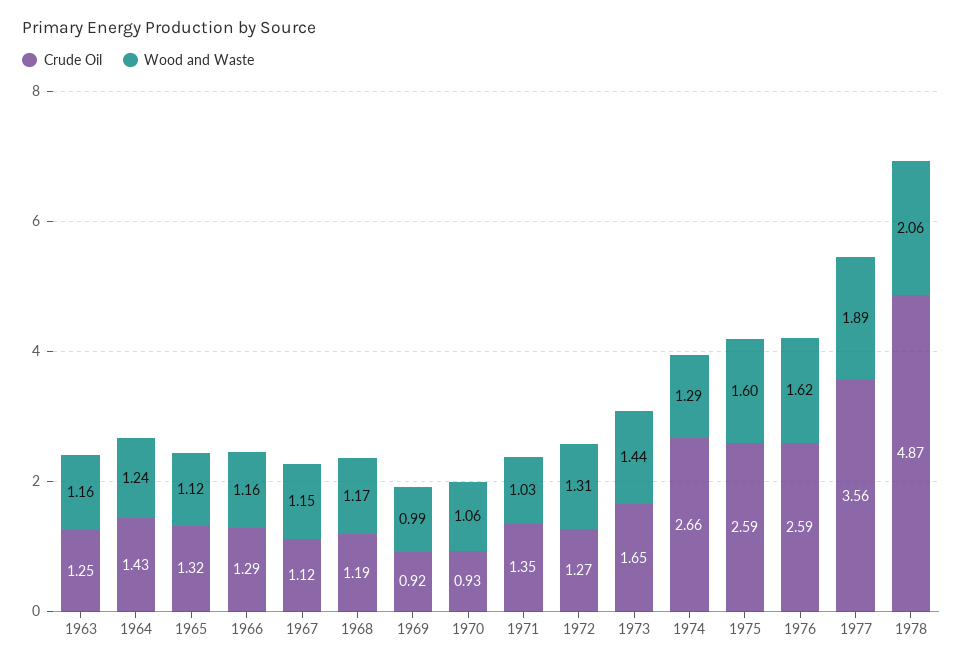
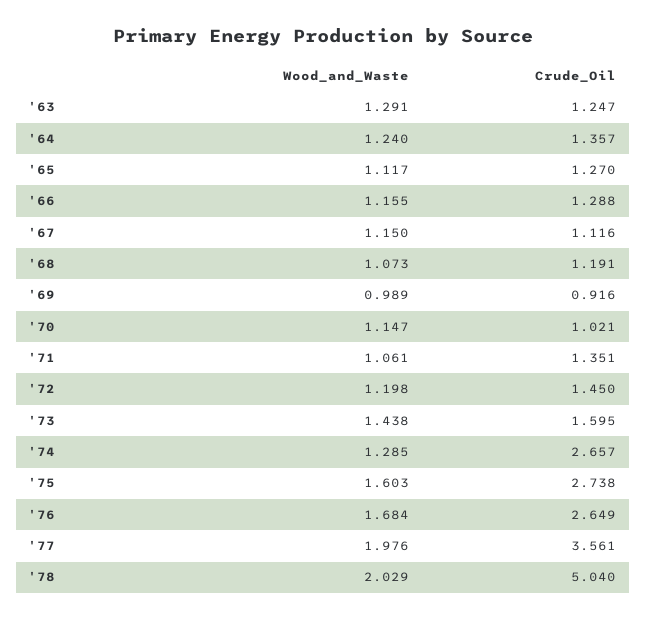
Wood and Waste, 1963: 1.16 -> 1.291
Crude Oil, 1964: 1.43 -> 1.357
Crude Oil, 1965: 1.32 -> 1.27
Wood and Waste, 1968: 1.17 -> 1.073
Crude Oil, 1970: 0.93 -> 1.021
Wood and Waste, 1970: 1.06 -> 1.147
Wood and Waste, 1971: 1.03 -> 1.061
Crude Oil, 1972: 1.27 -> 1.45
Wood and Waste, 1972: 1.31 -> 1.198
Crude Oil, 1973: 1.65 -> 1.595
Crude Oil, 1975: 2.59 -> 2.738
Crude Oil, 1976: 2.59 -> 2.649
Wood and Waste, 1976: 1.62 -> 1.684
Wood and Waste, 1977: 1.89 -> 1.976
Crude Oil, 1978: 4.87 -> 5.04
Wood and Waste, 1978: 2.06 -> 2.029

